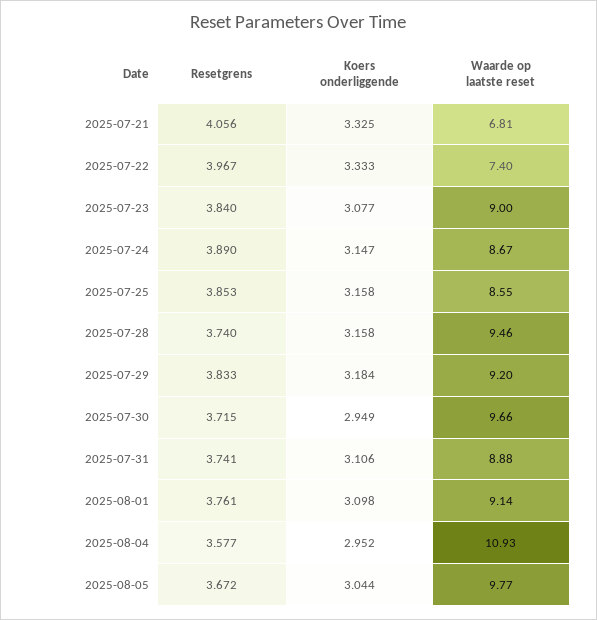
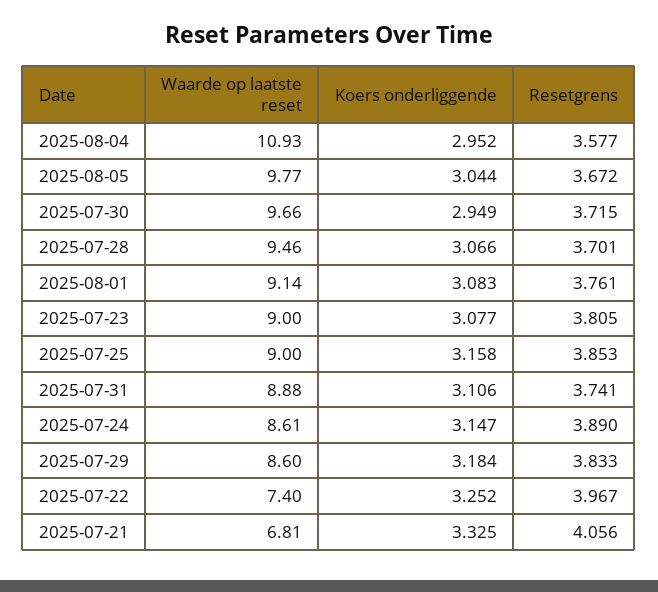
Koers onderliggende, 2025-07-22: 3.333 -> 3.252
Resetgrens, 2025-07-23: 3.84 -> 3.805
Waarde op laatste reset, 2025-07-24: 8.67 -> 8.61
Waarde op laatste reset, 2025-07-25: 8.55 -> 9
Resetgrens, 2025-07-28: 3.74 -> 3.701
Koers onderliggende, 2025-07-28: 3.158 -> 3.066
Waarde op laatste reset, 2025-07-29: 9.2 -> 8.6
Koers onderliggende, 2025-08-01: 3.098 -> 3.083

